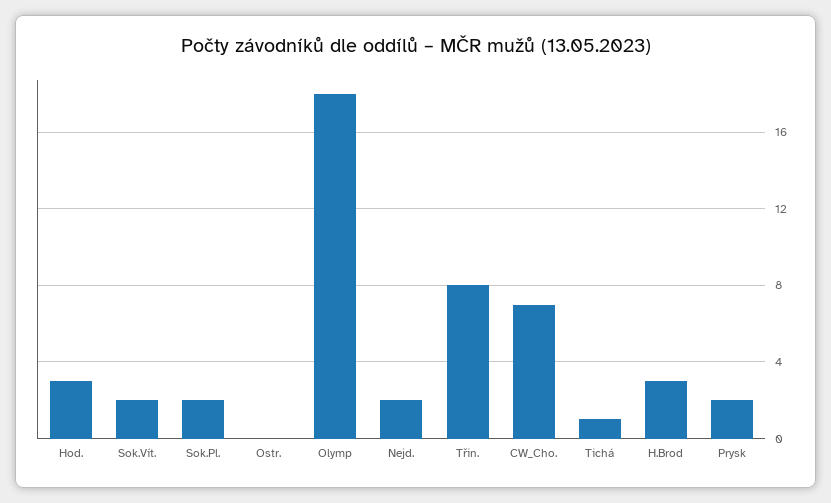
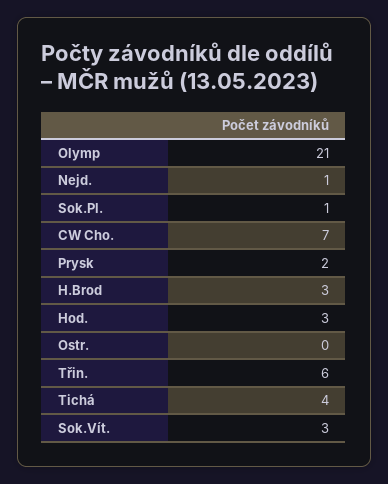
Sok.Vít.: 2 -> 3
Sok.Pl.: 2 -> 1
Olymp: 18 -> 21
Nejd.: 2 -> 1
Třin.: 8 -> 6
Tichá: 1 -> 4

